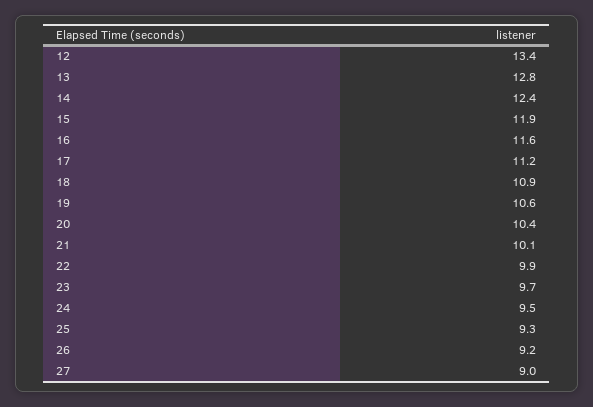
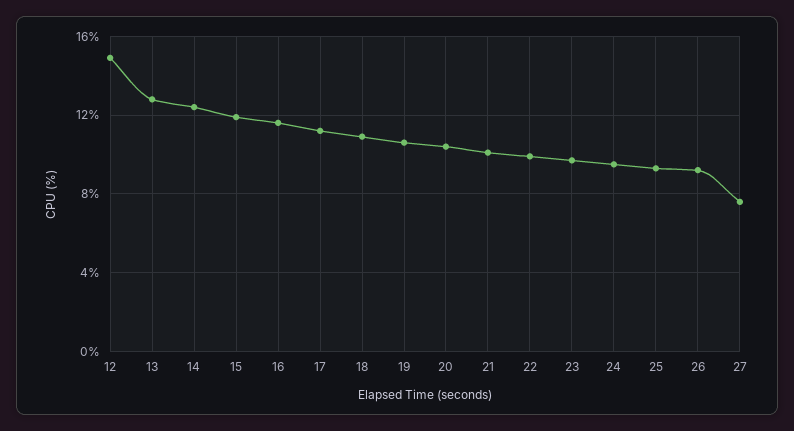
12: 13.4 -> 15
27: 9 -> 7.5

